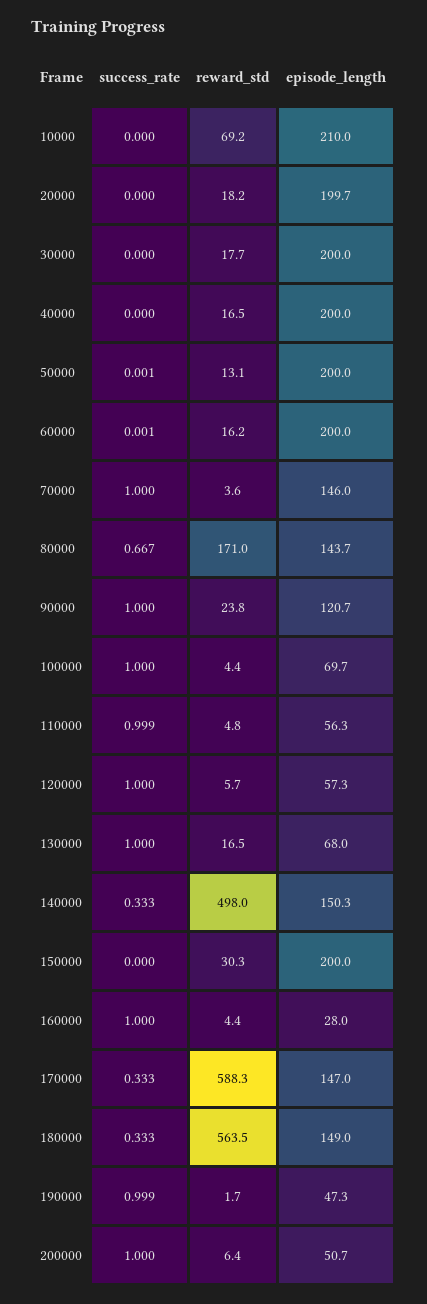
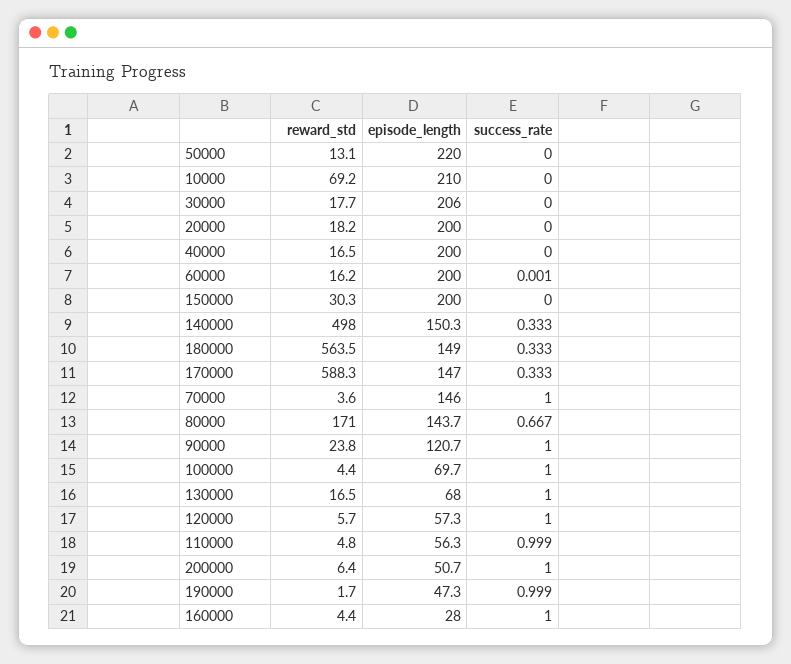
episode_length, 20000: 199.7 -> 200
episode_length, 30000: 200 -> 206
success_rate, 50000: 0.001 -> 0
episode_length, 50000: 200 -> 220

